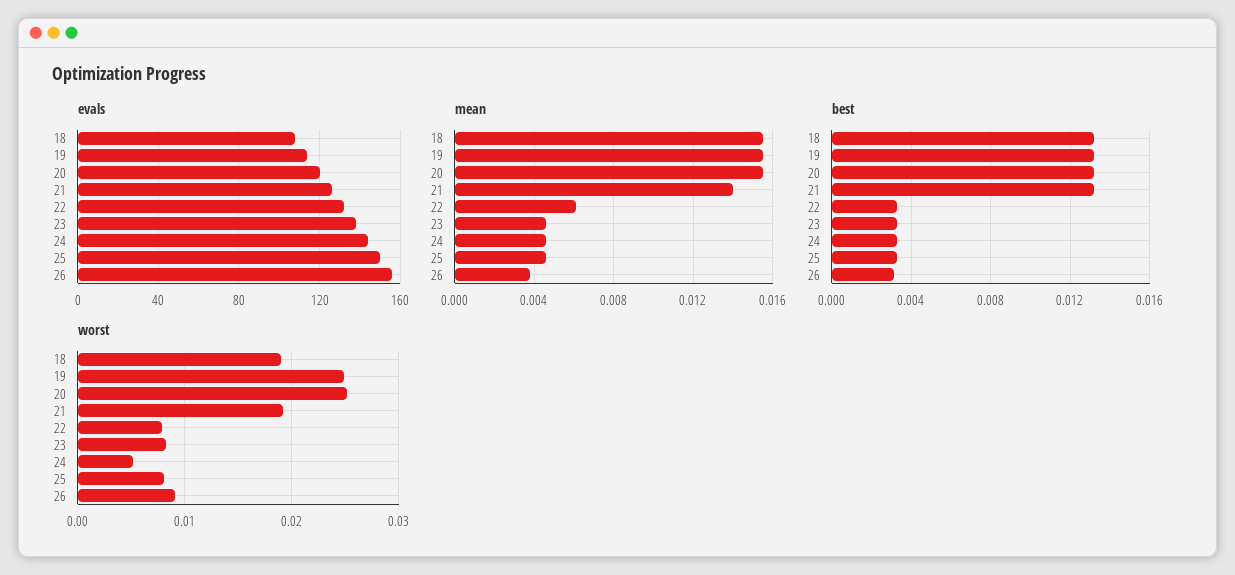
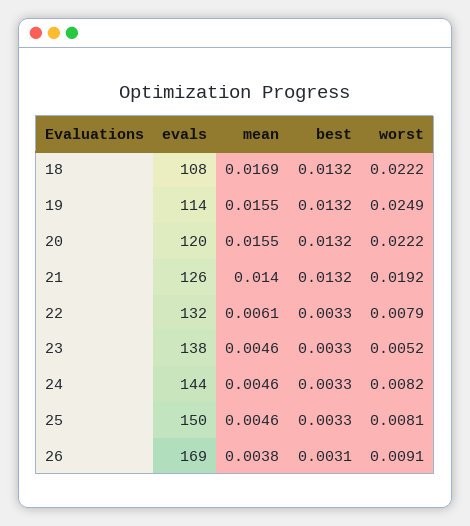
evals, 26: 155 -> 169
mean, 18: 0.0155 -> 0.0169
worst, 18: 0.019 -> 0.0222
worst, 20: 0.025 -> 0.0222
worst, 23: 0.008 -> 0.0052
worst, 24: 0.005 -> 0.0082

